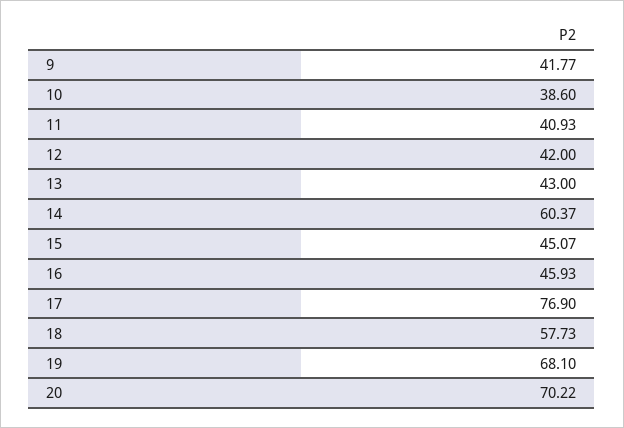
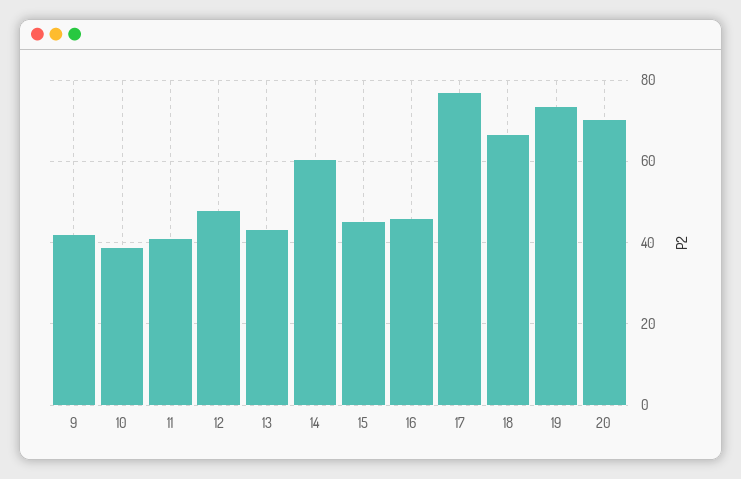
12: 42 -> 48
18: 57.73 -> 66
19: 68.1 -> 74

